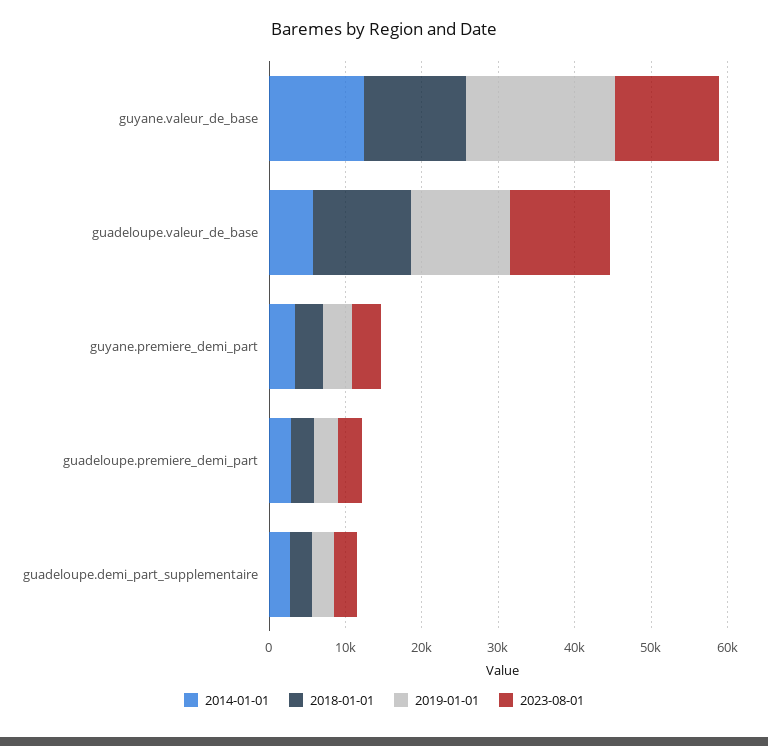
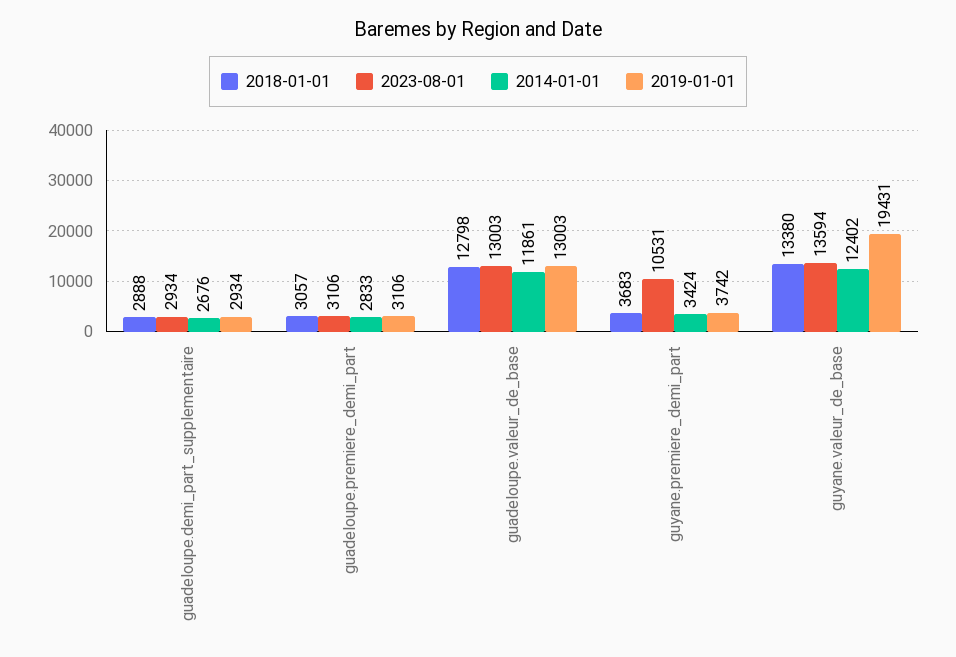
2014-01-01, guadeloupe.valeur_de_base: 6000 -> 11861
2023-08-01, guyane.premiere_demi_part: 4000 -> 10531

